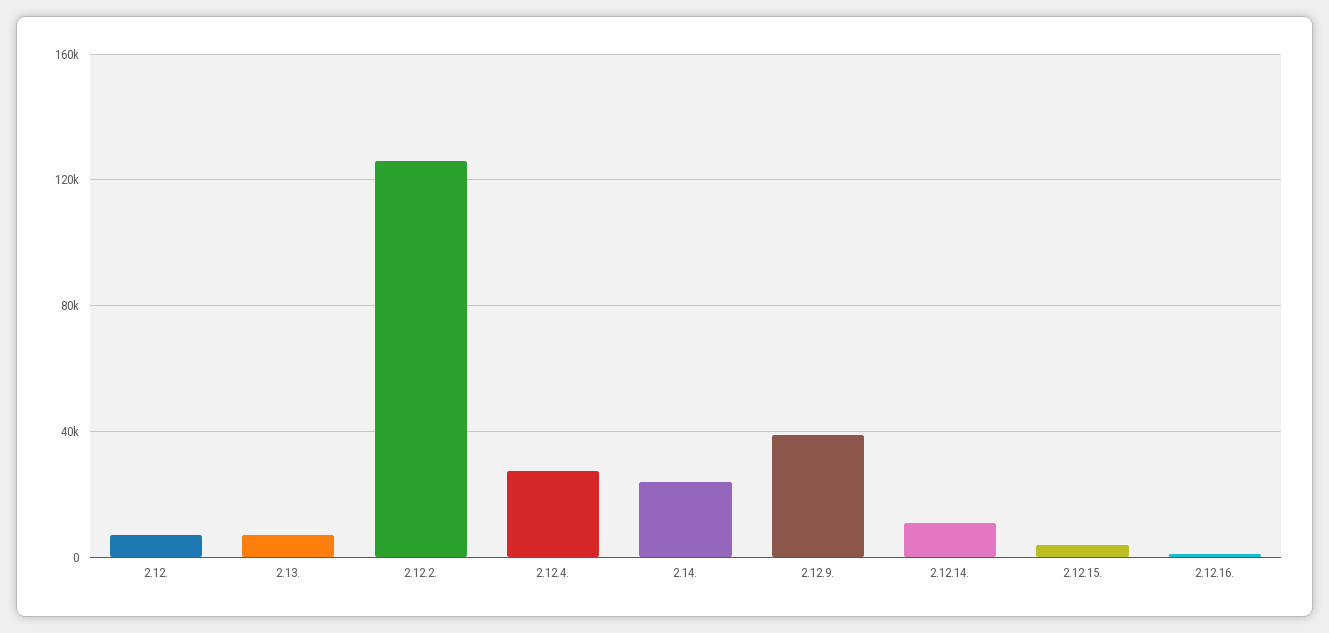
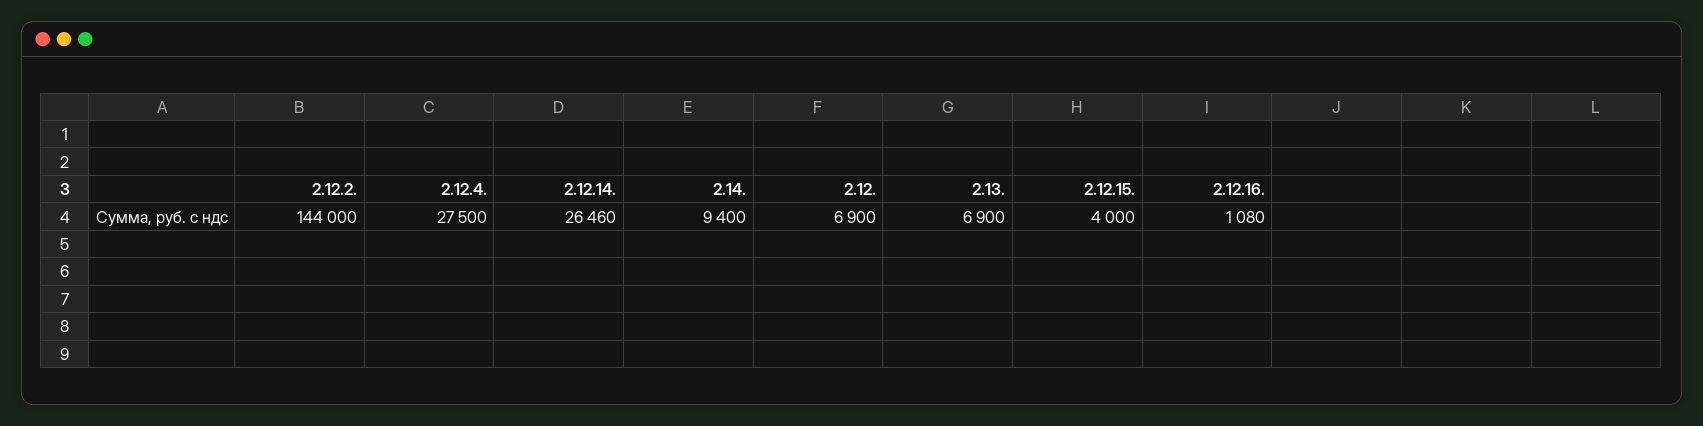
2.12.2.: 125000 -> 144000
2.14.: 25000 -> 9400
2.12.9.: 40000 -> none
2.12.14.: 10000 -> 26460

